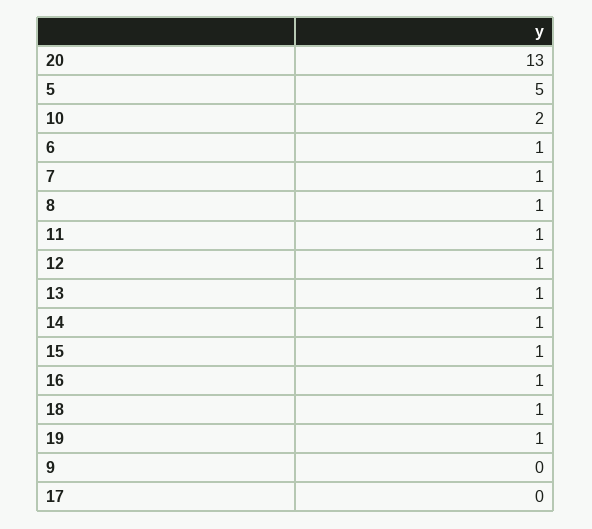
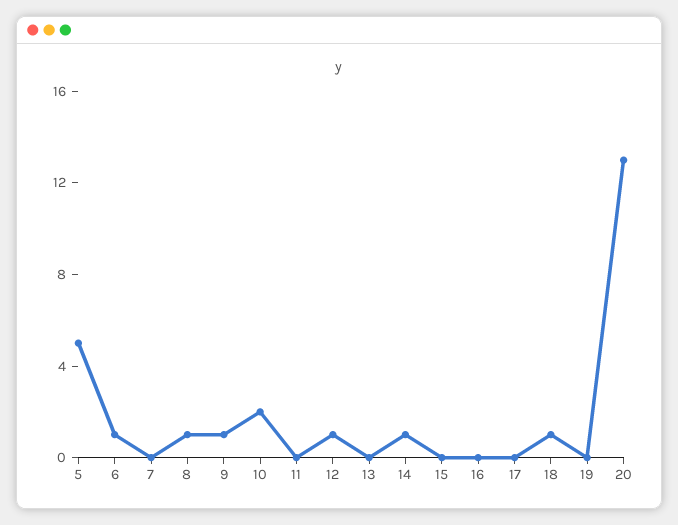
7: 1 -> 0
11: 1 -> 0
13: 1 -> 0
15: 1 -> 0
16: 1 -> 0
19: 1 -> 0
9: 0 -> 1

